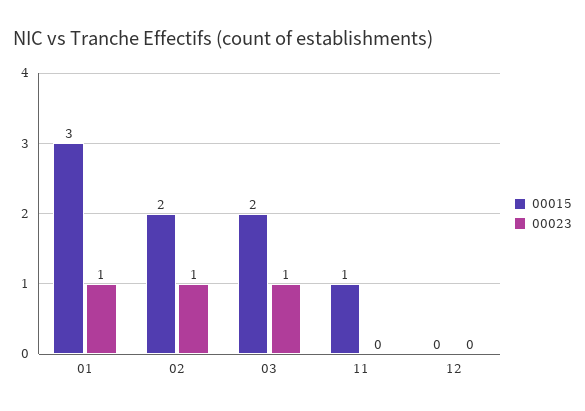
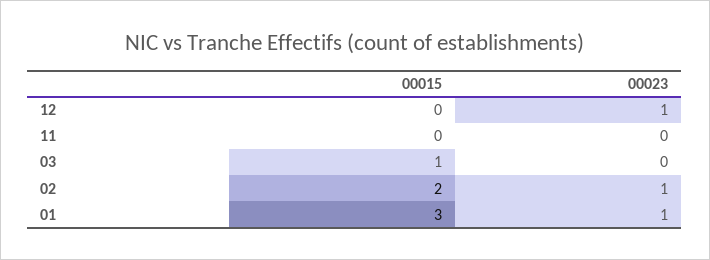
00015, 03: 2 -> 1
00023, 03: 1 -> 0
00015, 11: 1 -> 0
00023, 12: 0 -> 1

